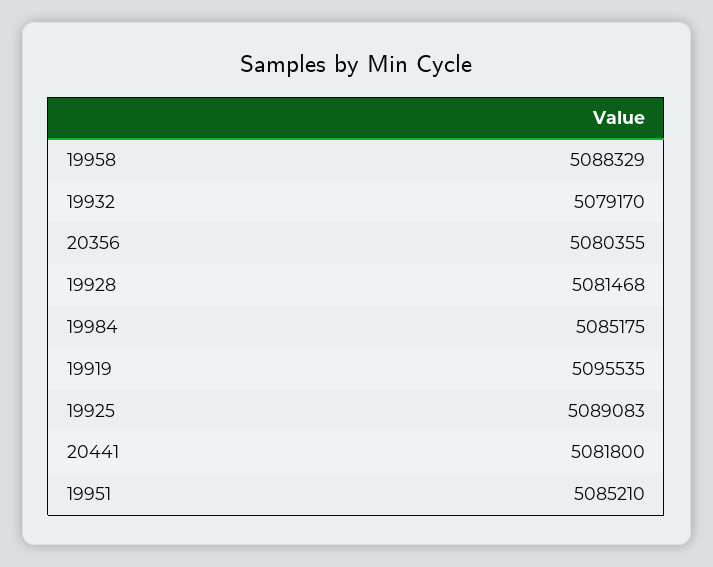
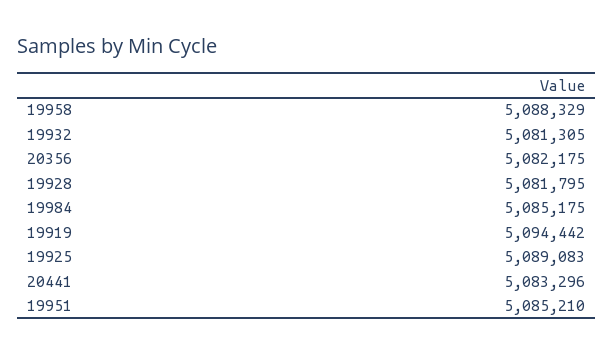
19932: 5079170 -> 5081305
20356: 5080355 -> 5082175
19928: 5081468 -> 5081795
19919: 5095535 -> 5094442
20441: 5081800 -> 5083296

